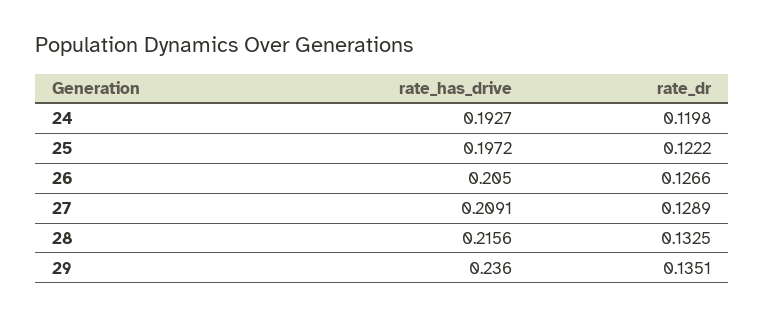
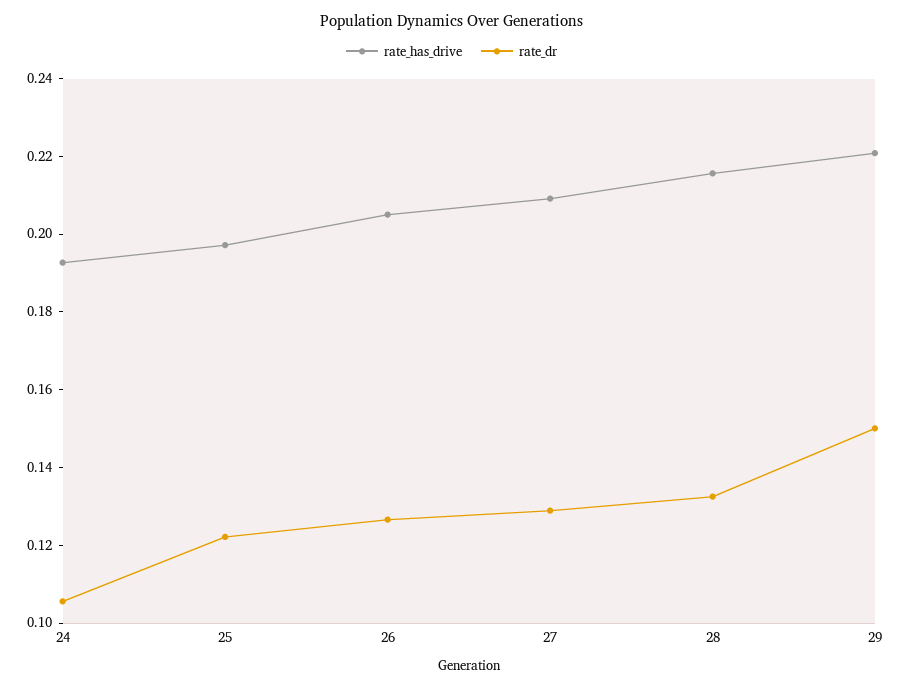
rate_dr, 24: 0.1198 -> 0.105
rate_has_drive, 29: 0.236 -> 0.22
rate_dr, 29: 0.1351 -> 0.15

